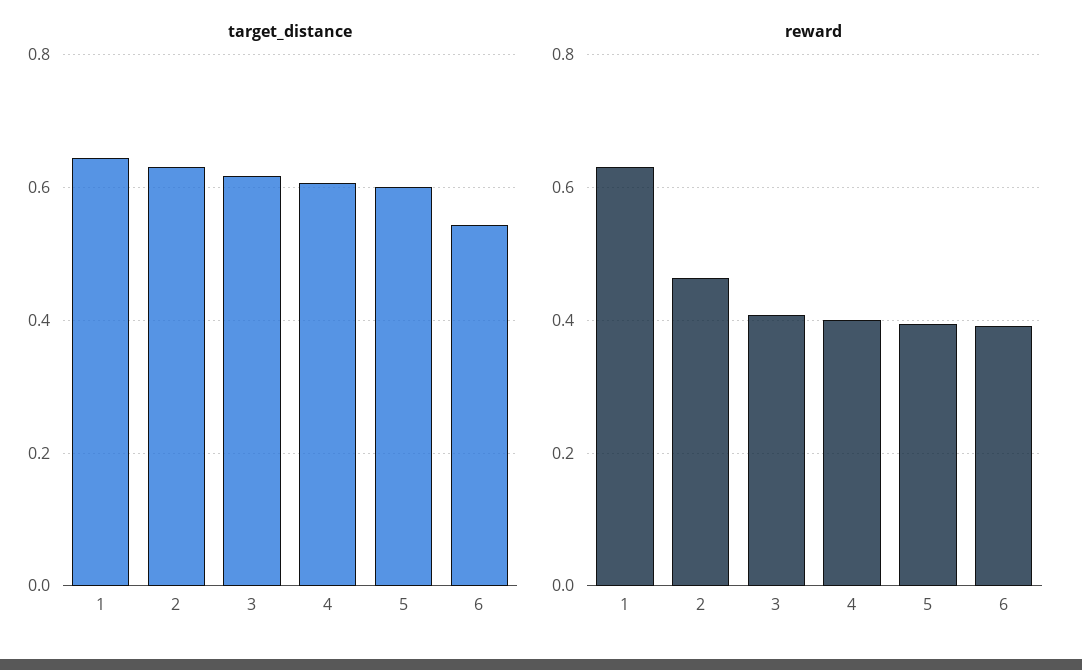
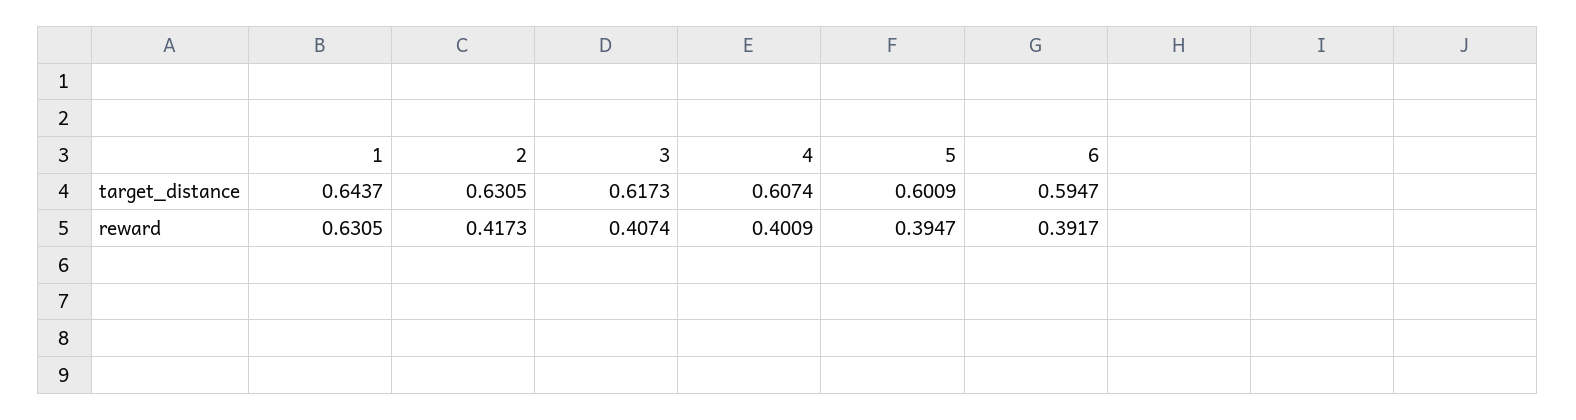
target_distance, 6: 0.54 -> 0.5947
reward, 2: 0.46 -> 0.4173

